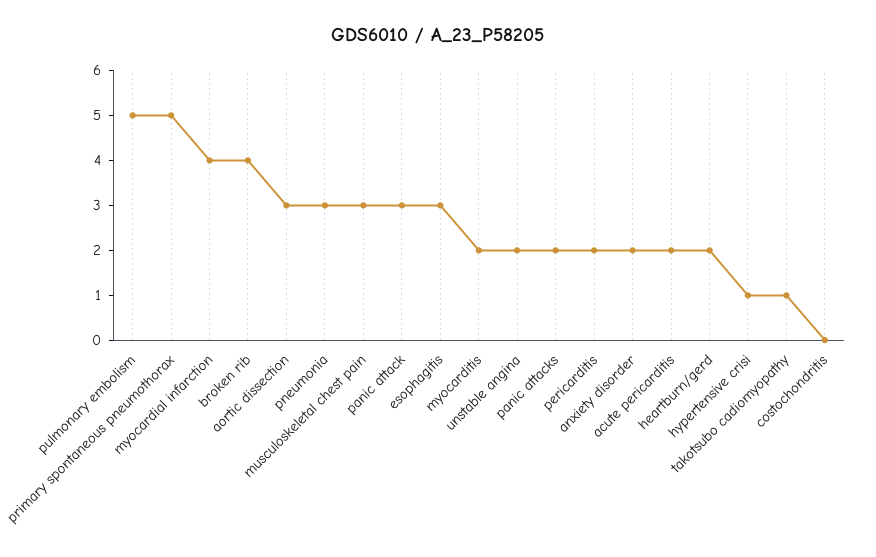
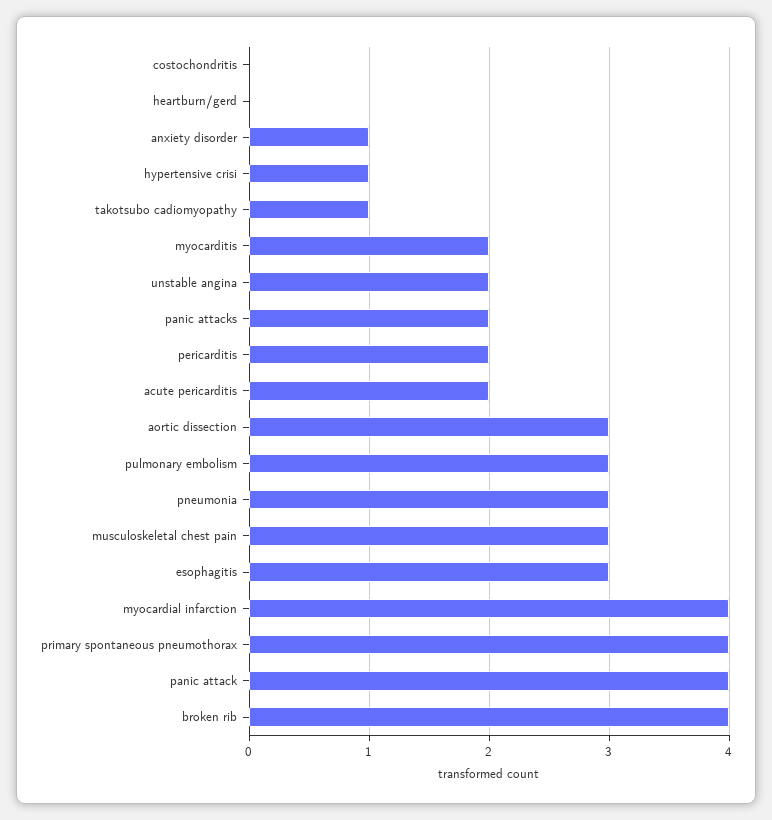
pulmonary embolism: 5 -> 3
primary spontaneous pneumothorax: 5 -> 4
panic attack: 3 -> 4
anxiety disorder: 2 -> 1
heartburn/gerd: 2 -> 0

